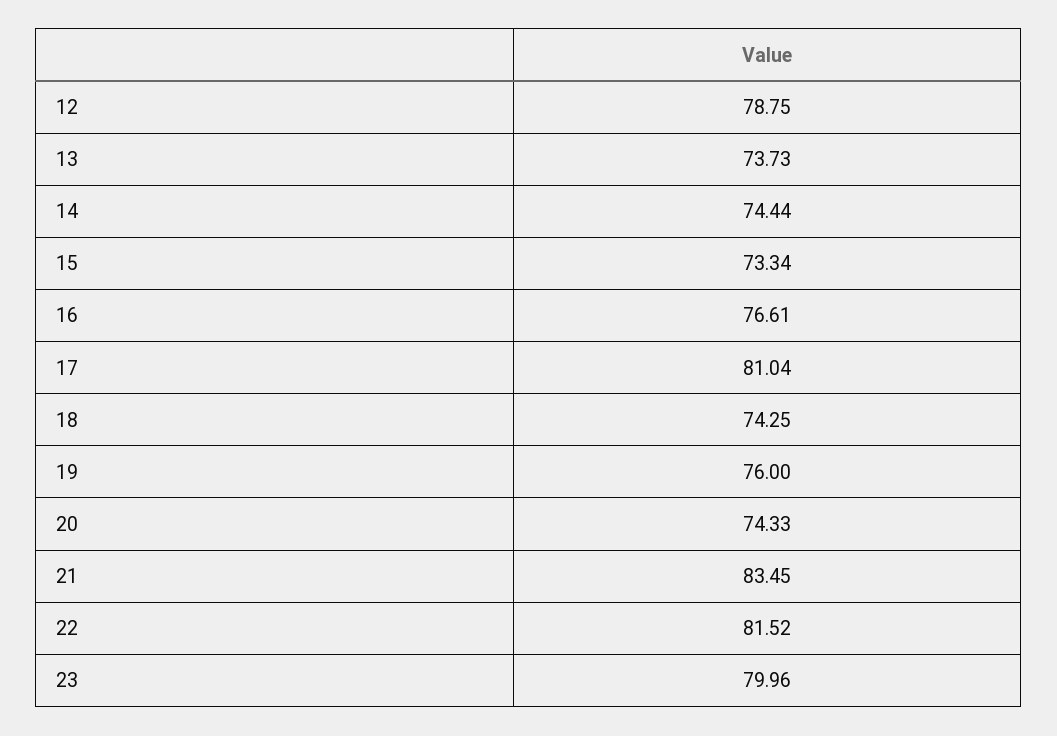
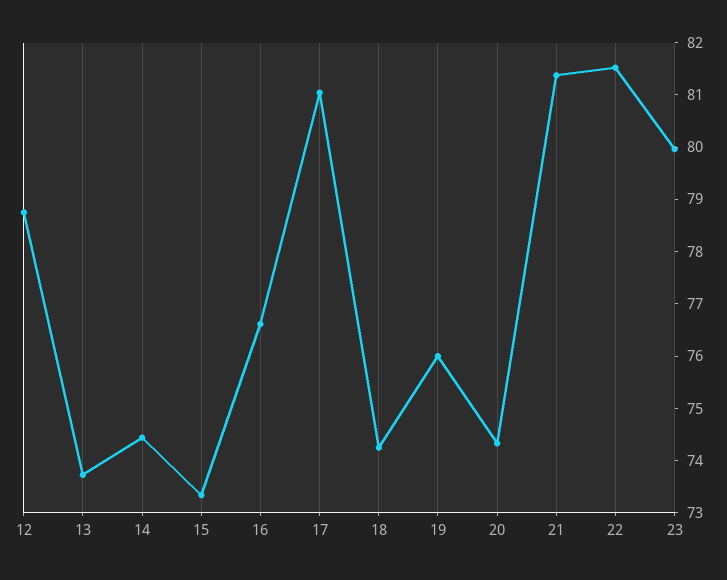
21: 83.45 -> 81.4

